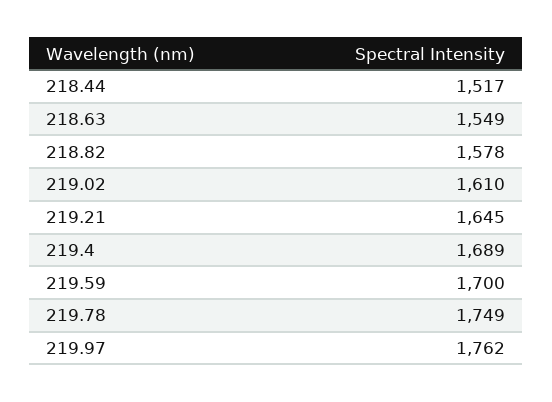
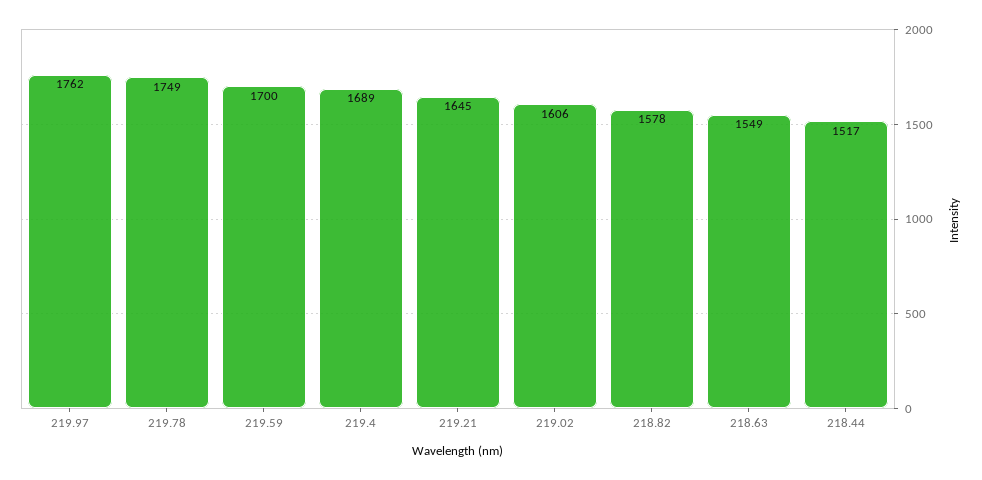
219.02: 1610 -> 1606

